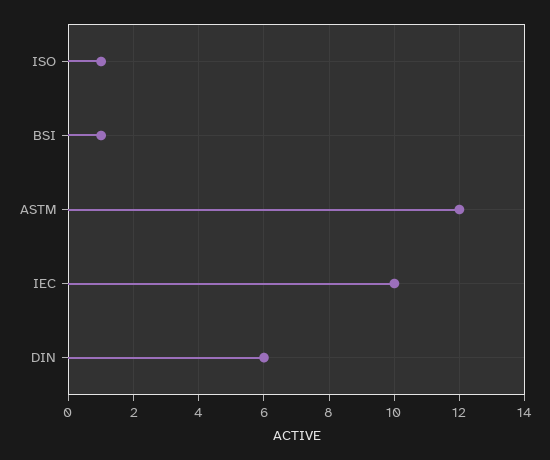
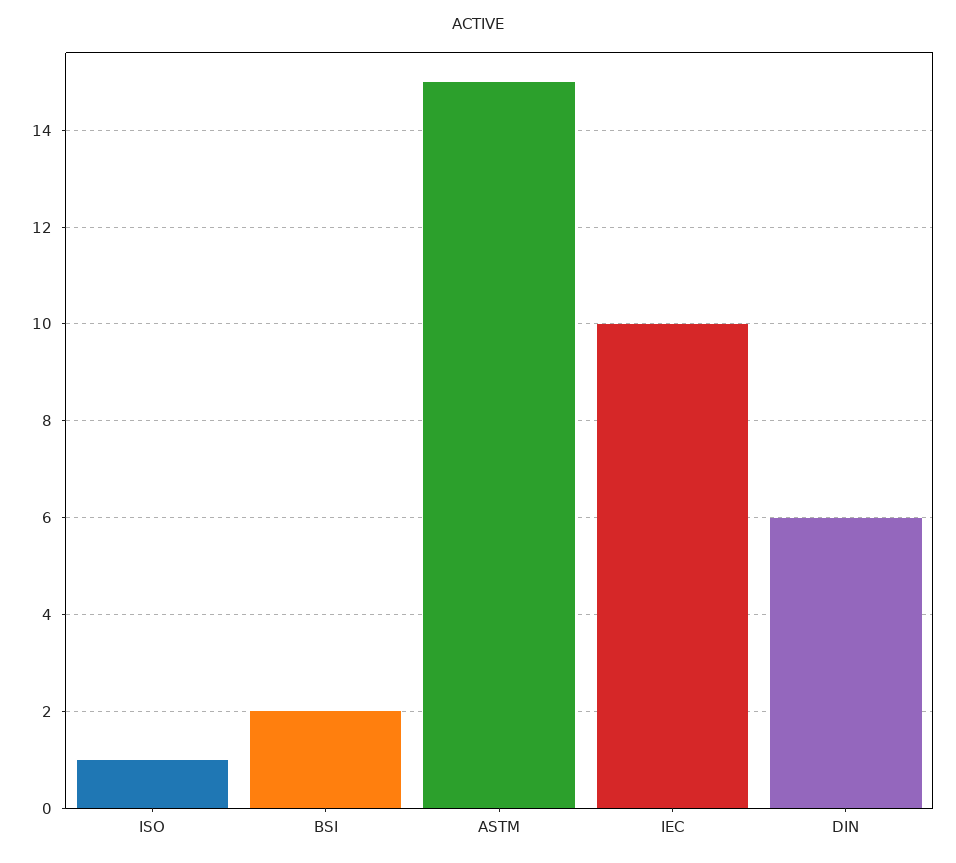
BSI: 1 -> 2
ASTM: 12 -> 15

